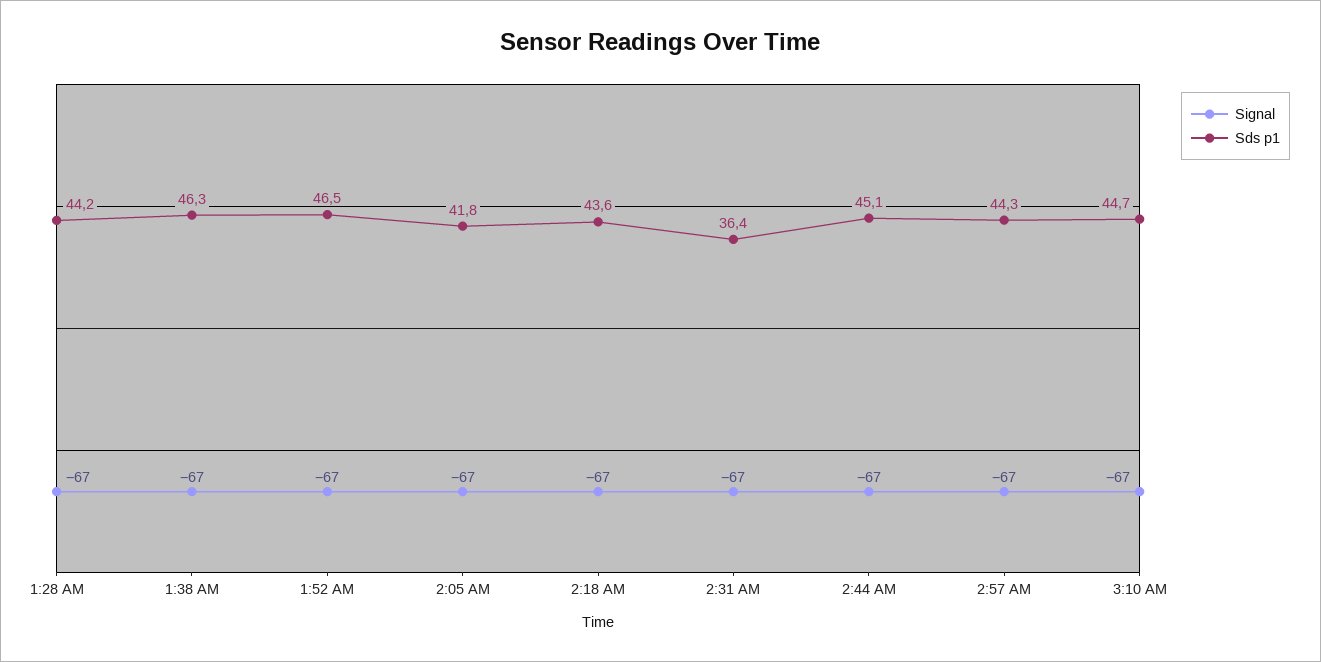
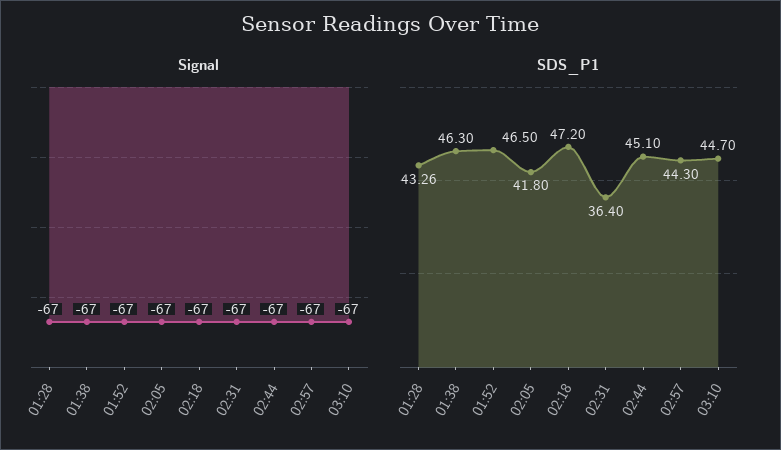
Sds p1, 1:28 AM: 44.2 -> 43.26
Sds p1, 2:18 AM: 43.6 -> 47.2

